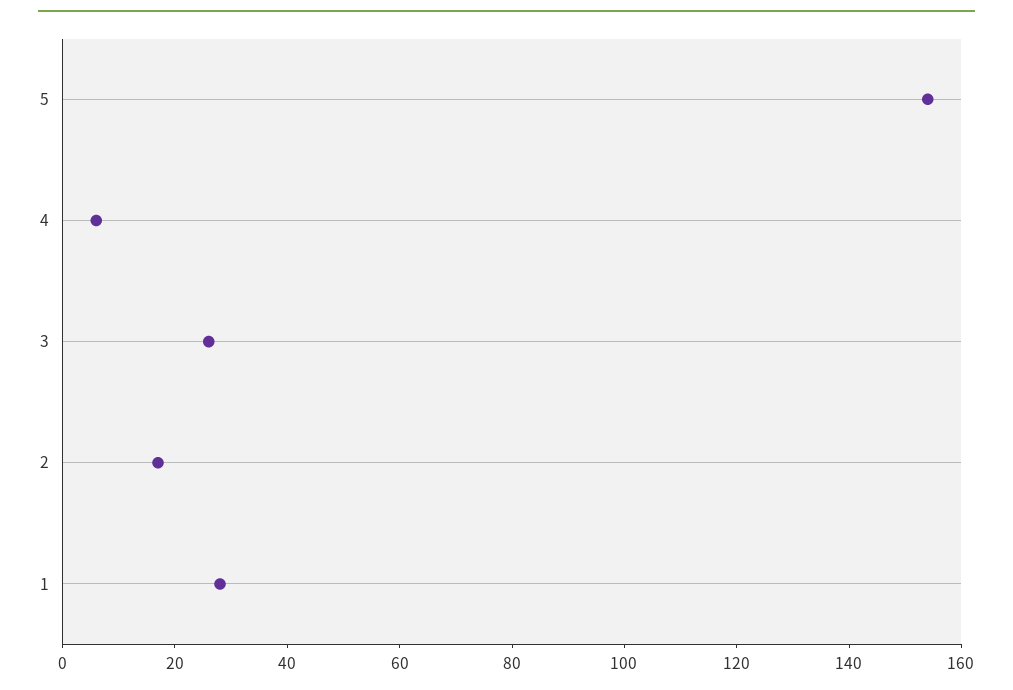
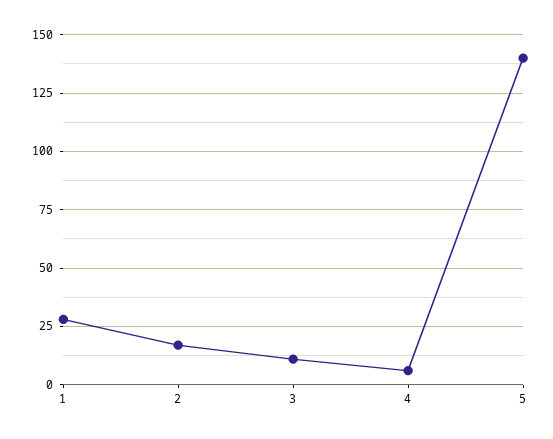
5: 155 -> 140
3: 25 -> 10

